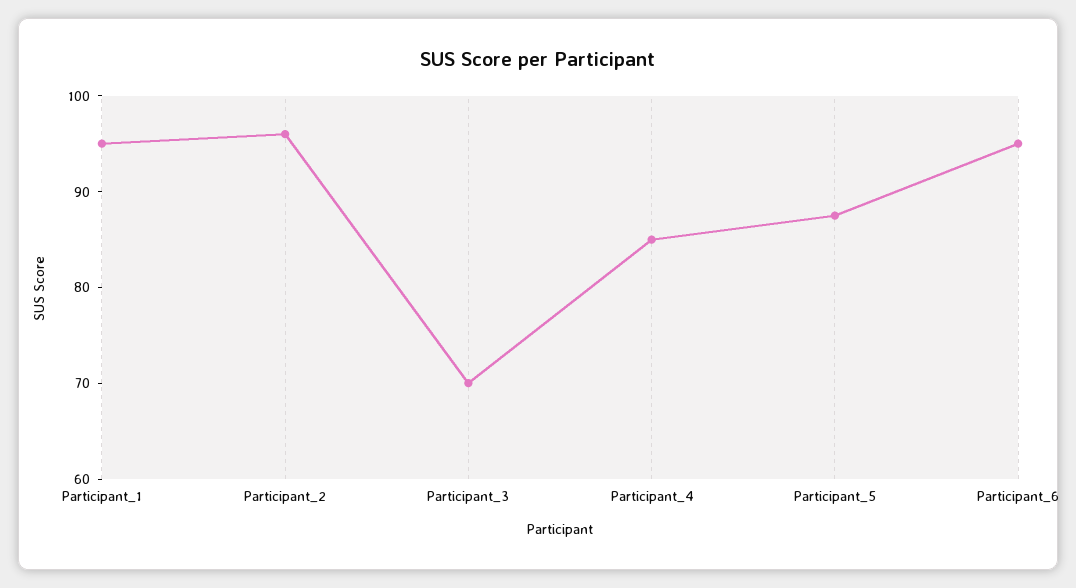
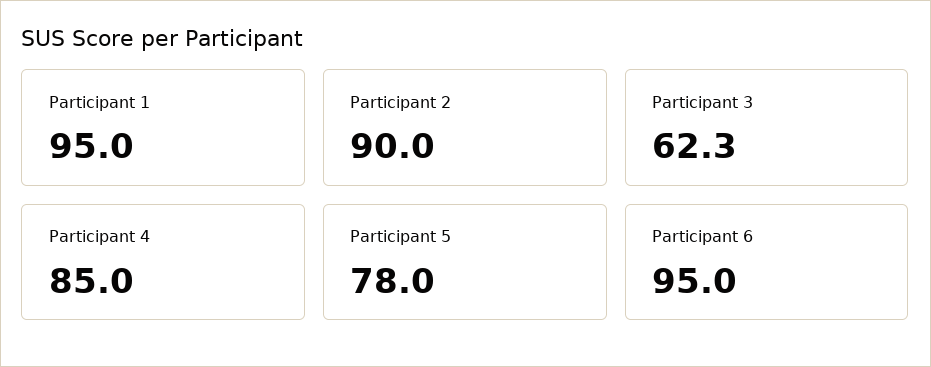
Participant_2: 96 -> 90
Participant_3: 70 -> 62.3
Participant_5: 88 -> 78

